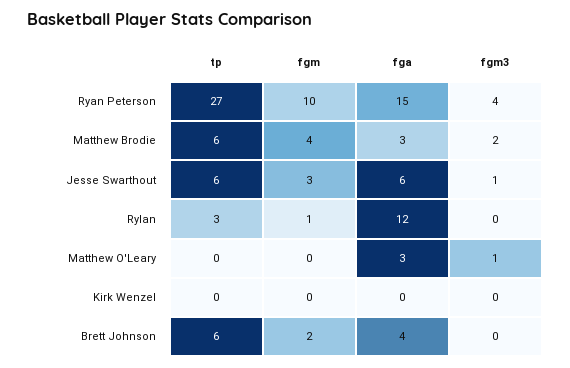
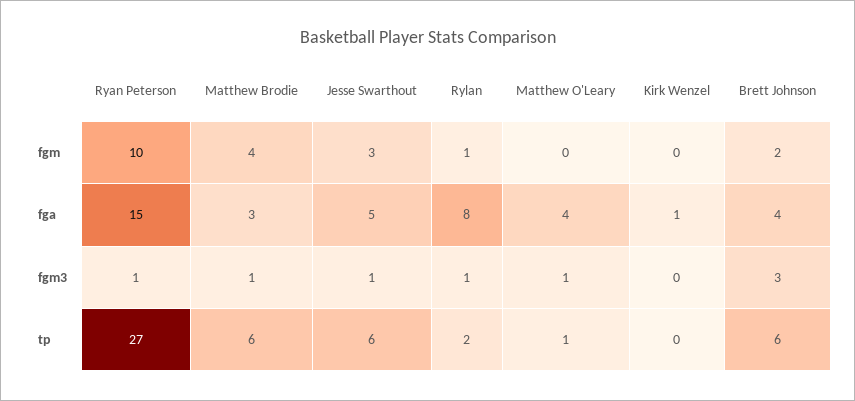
fgm3, Ryan Peterson: 4 -> 1
fgm3, Matthew Brodie: 2 -> 1
fga, Jesse Swarthout: 6 -> 5
tp, Rylan: 3 -> 2
fga, Rylan: 12 -> 8
fgm3, Rylan: 0 -> 1
tp, Matthew O'Leary: 0 -> 1
fga, Matthew O'Leary: 3 -> 4
fga, Kirk Wenzel: 0 -> 1
fgm3, Brett Johnson: 0 -> 3

